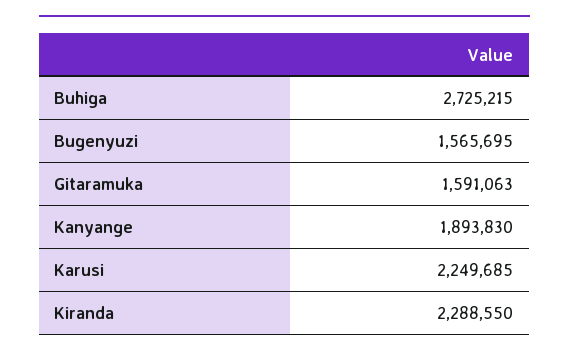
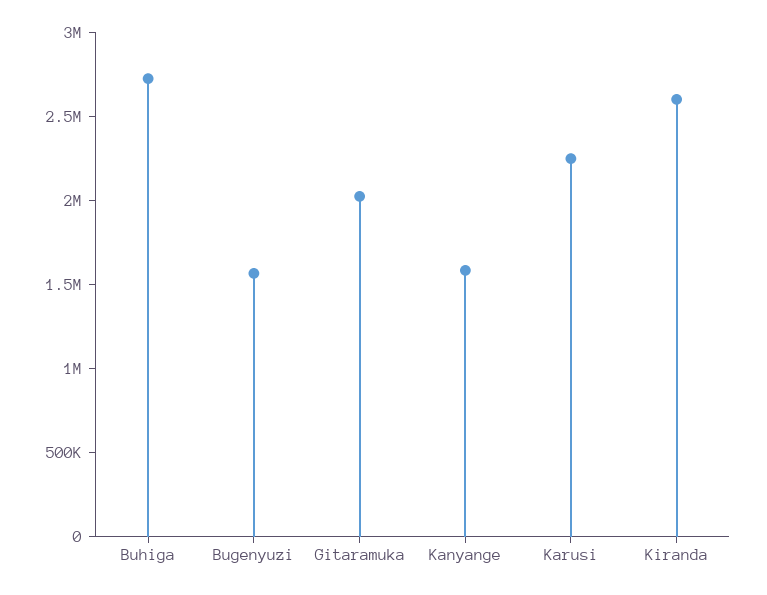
Gitaramuka: 1591063 -> 2000000
Kanyange: 1893830 -> 1600000
Kiranda: 2288550 -> 2600000

